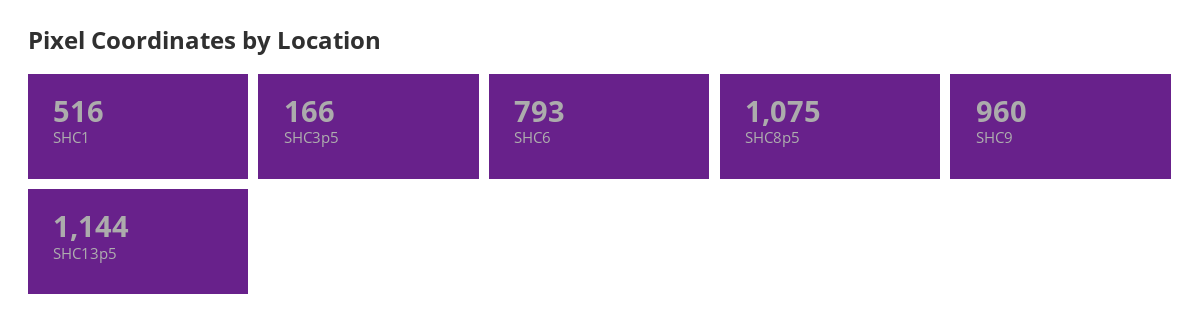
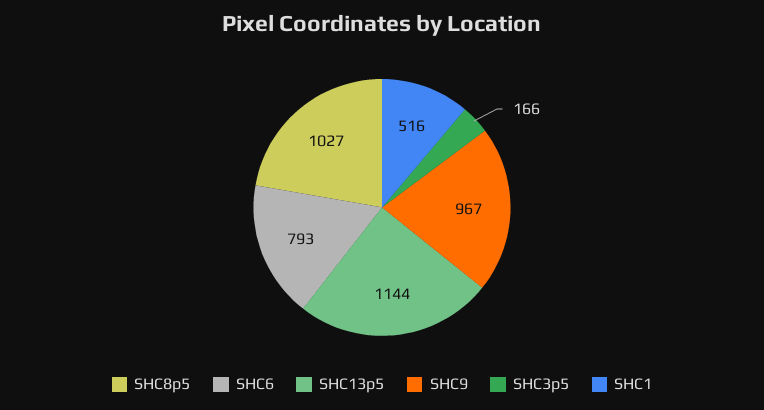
SHC8p5: 1075 -> 1027
SHC9: 960 -> 967

